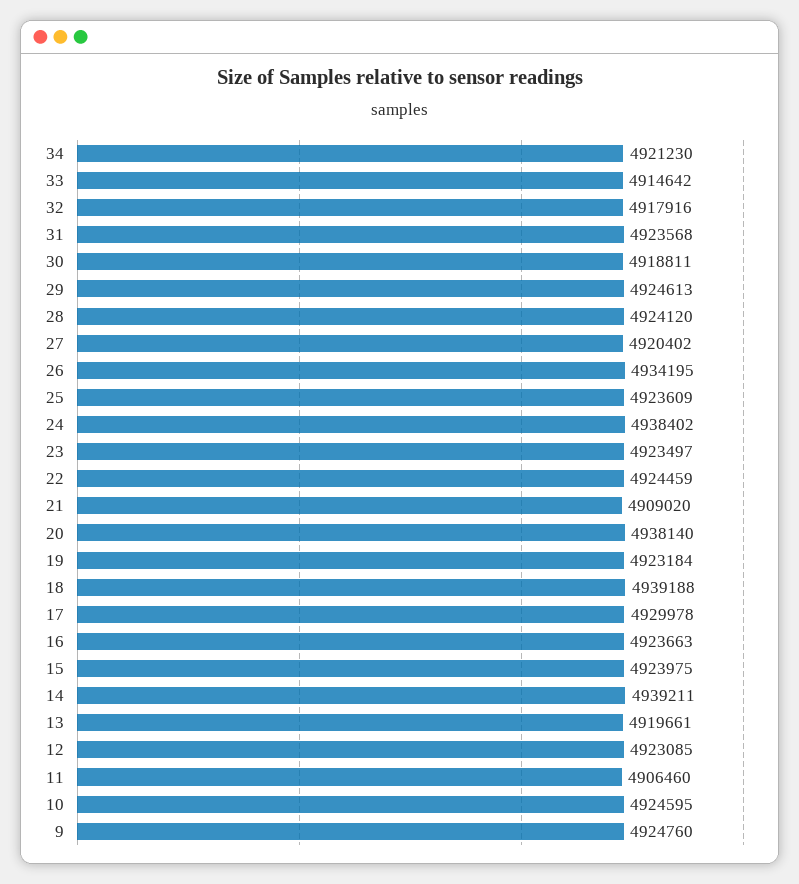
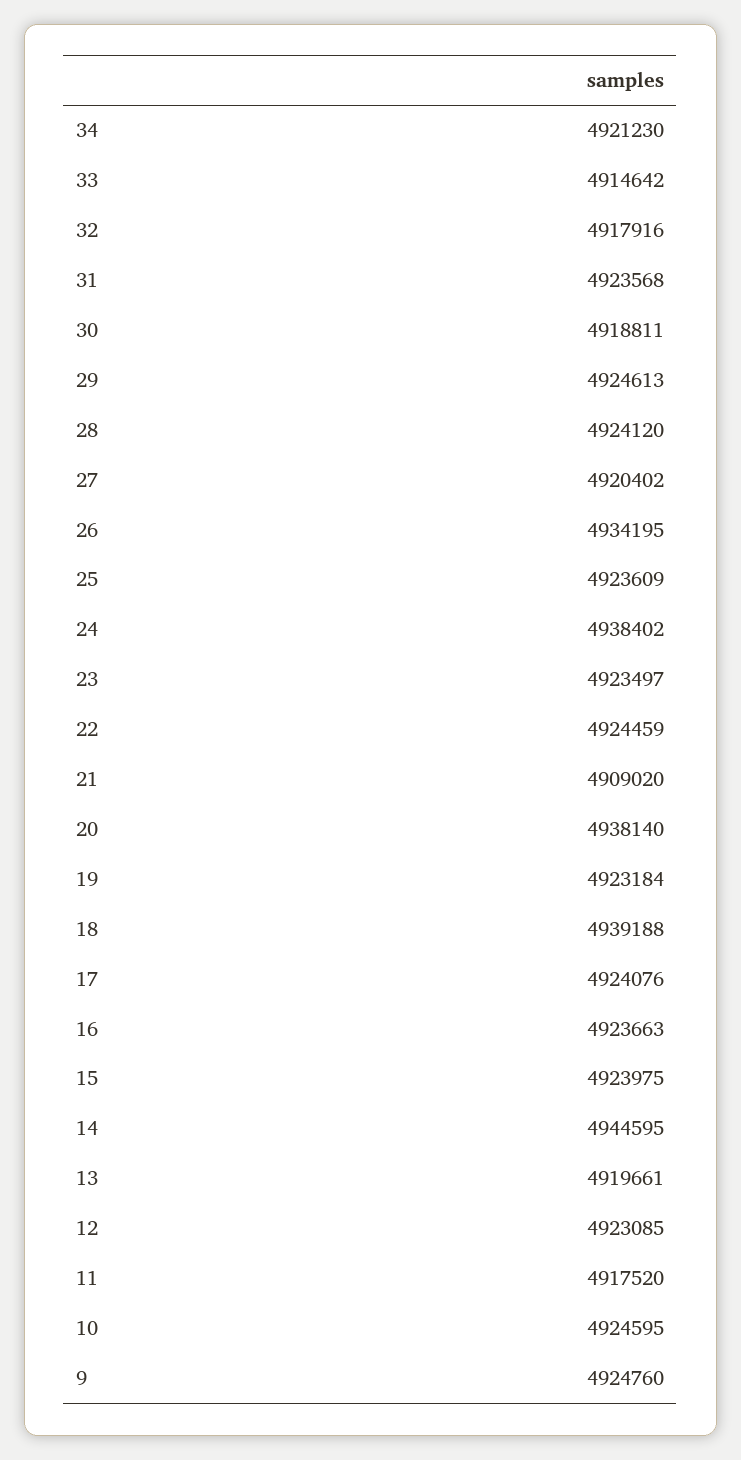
17: 4929978 -> 4924076
14: 4939211 -> 4944595
11: 4906460 -> 4917520

